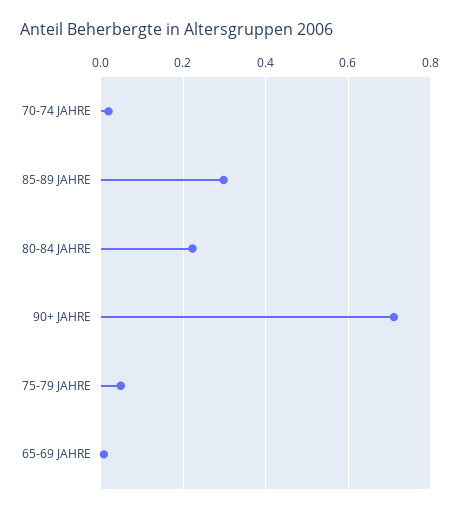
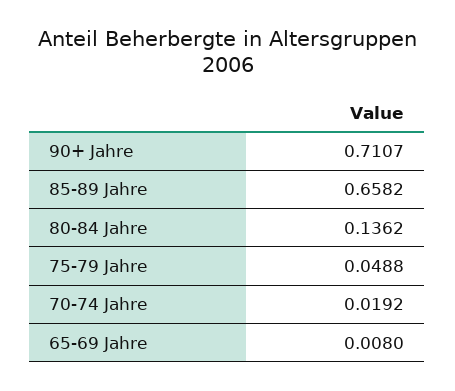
85-89 JAHRE: 0.3 -> 0.6582
80-84 JAHRE: 0.22 -> 0.1362

